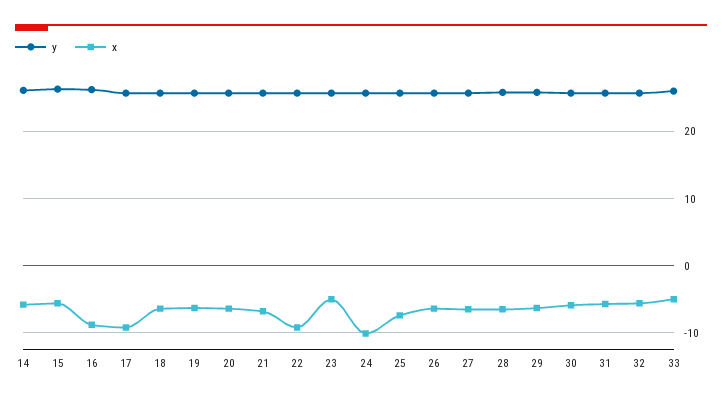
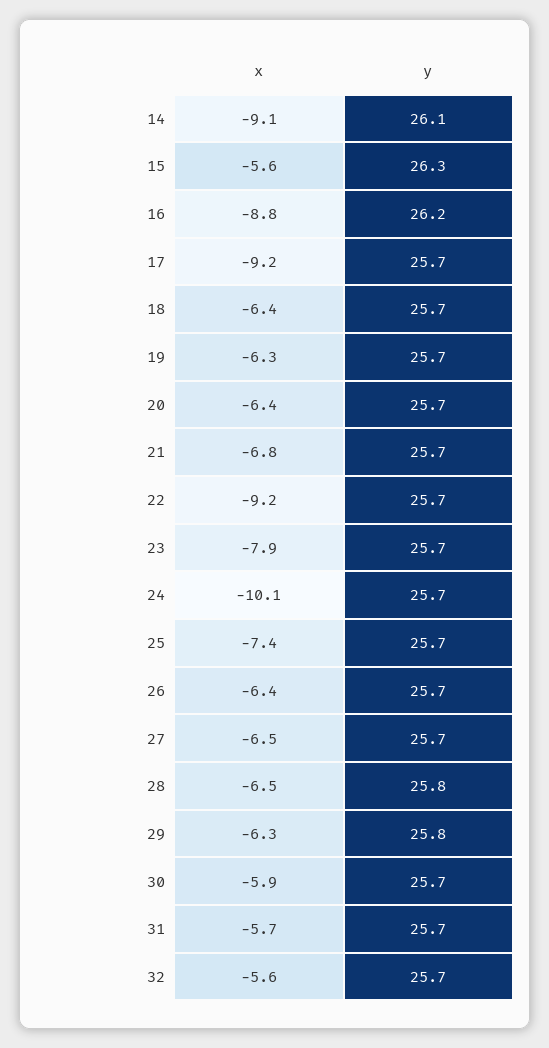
x, 14: -6 -> -9.1
x, 23: -5 -> -7.9
y, 33: 26 -> none
x, 33: -5 -> none

